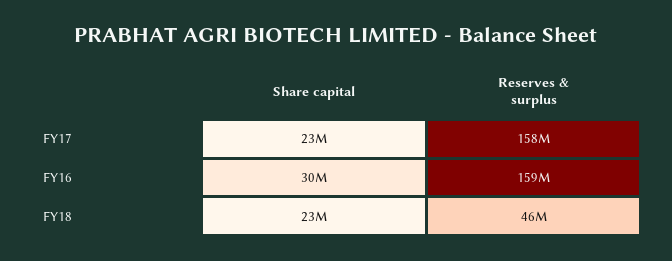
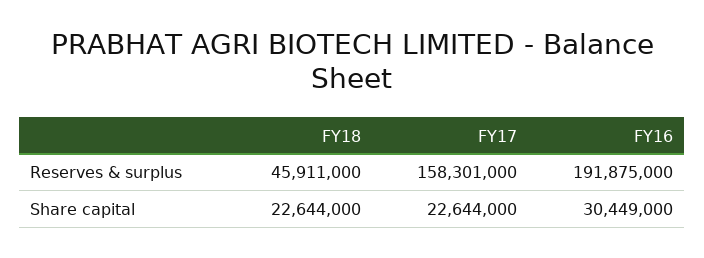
Reserves & surplus, FY16: 159000000 -> 191875000

